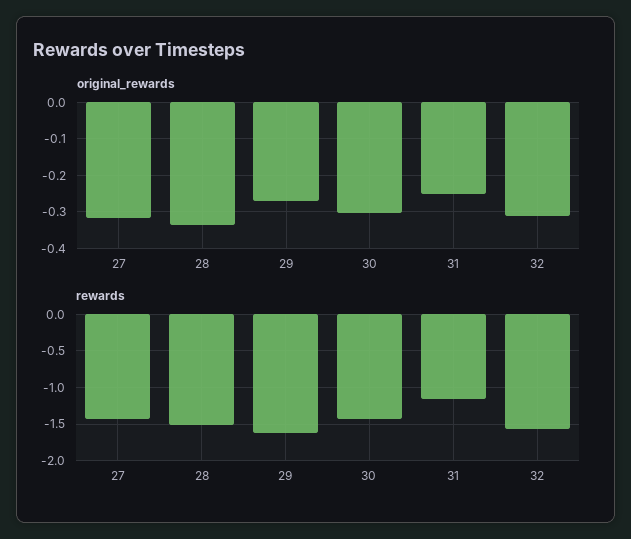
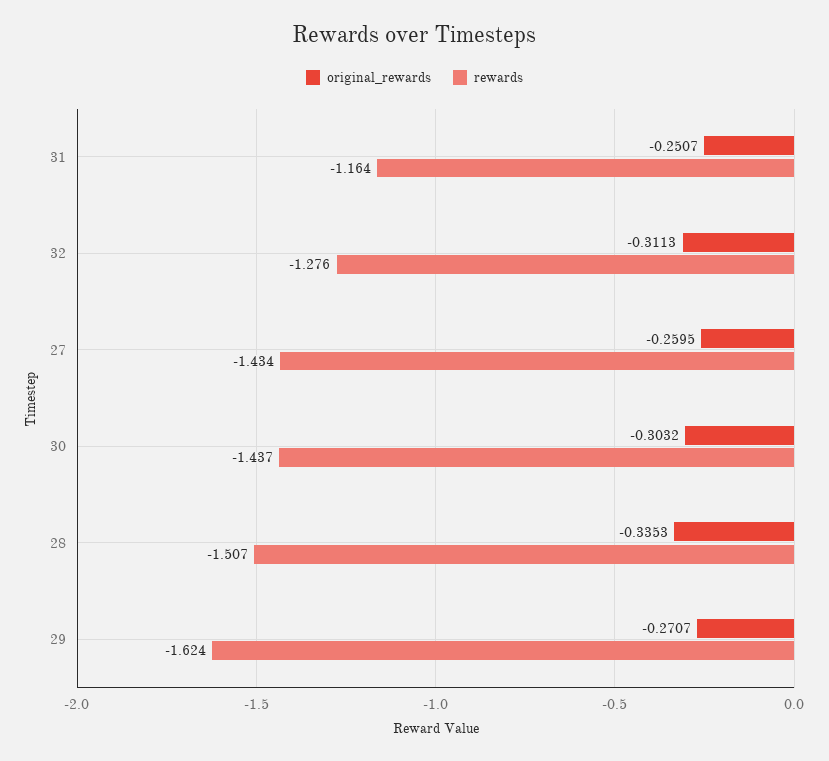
original_rewards, 27: -0.32 -> -0.2595
rewards, 32: -1.6 -> -1.276

